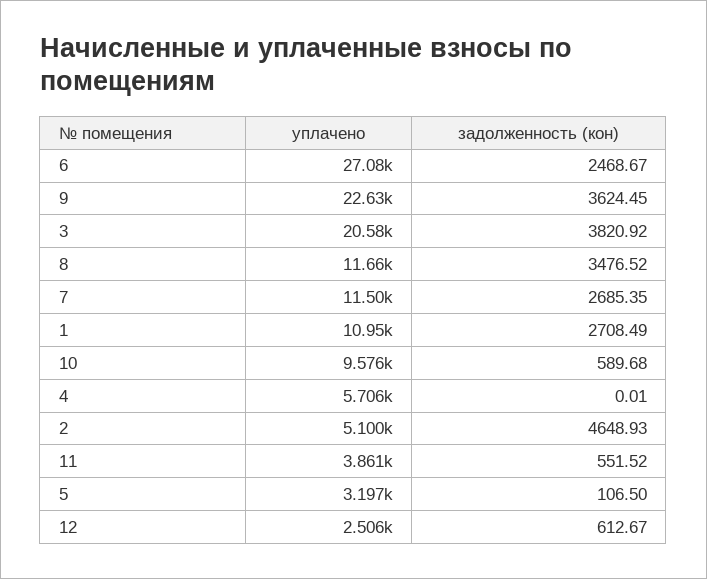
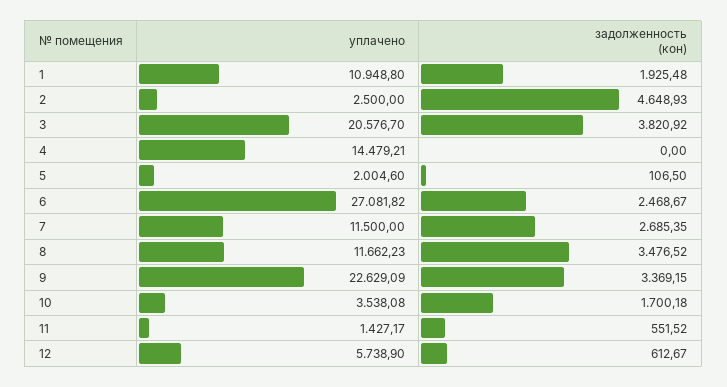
задолженность (кон), 9: 3624.45 -> 3369.15
задолженность (кон), 1: 2708.49 -> 1925.48
уплачено, 10: 9576 -> 3538.08
задолженность (кон), 10: 589.68 -> 1700.18
уплачено, 4: 5706 -> 14479.21
задолженность (кон), 4: 0.01 -> 0
уплачено, 2: 5100 -> 2500
уплачено, 11: 3861 -> 1427.17
уплачено, 5: 3197 -> 2004.6
уплачено, 12: 2506 -> 5738.9

